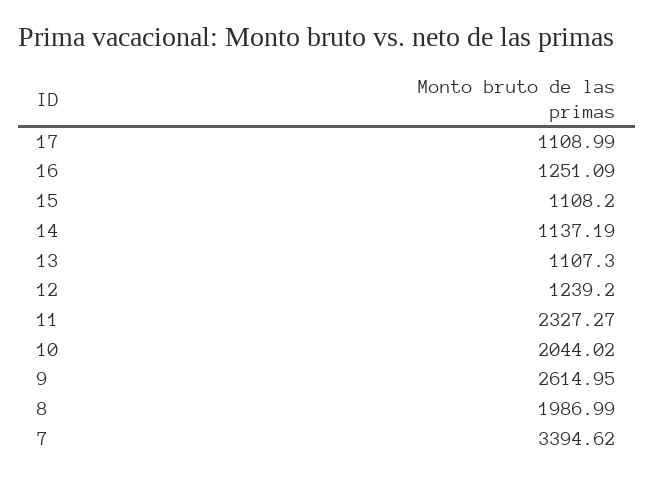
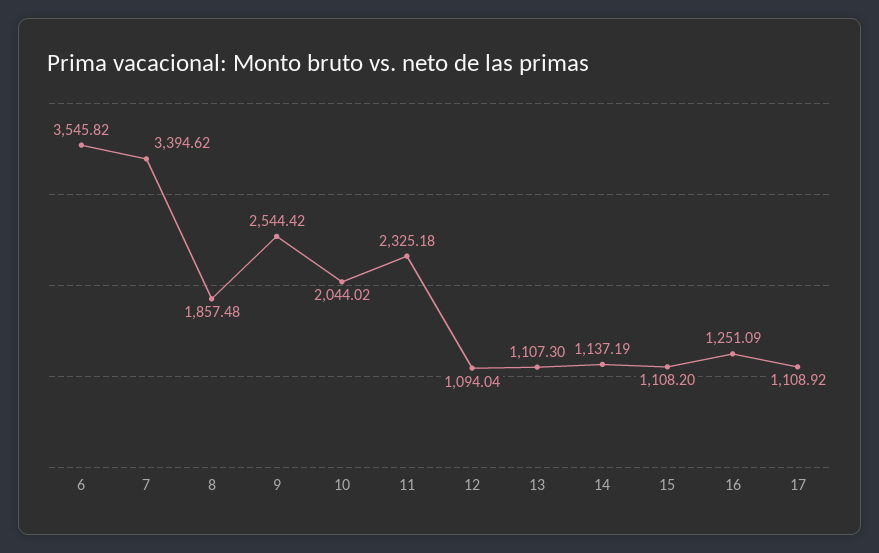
17: 1108.99 -> 1108.92
12: 1239.2 -> 1094.04
11: 2327.27 -> 2325.18
9: 2614.95 -> 2544.42
8: 1986.99 -> 1857.48
6: none -> 3545.82

